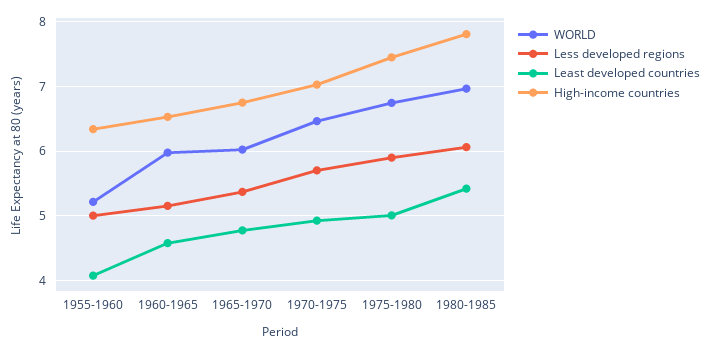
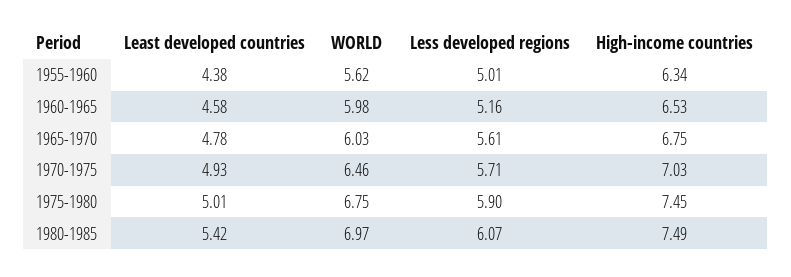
WORLD, 1955-1960: 5.2 -> 5.62
Least developed countries, 1955-1960: 4.1 -> 4.38
Less developed regions, 1965-1970: 5.4 -> 5.61
High-income countries, 1980-1985: 7.8 -> 7.49

